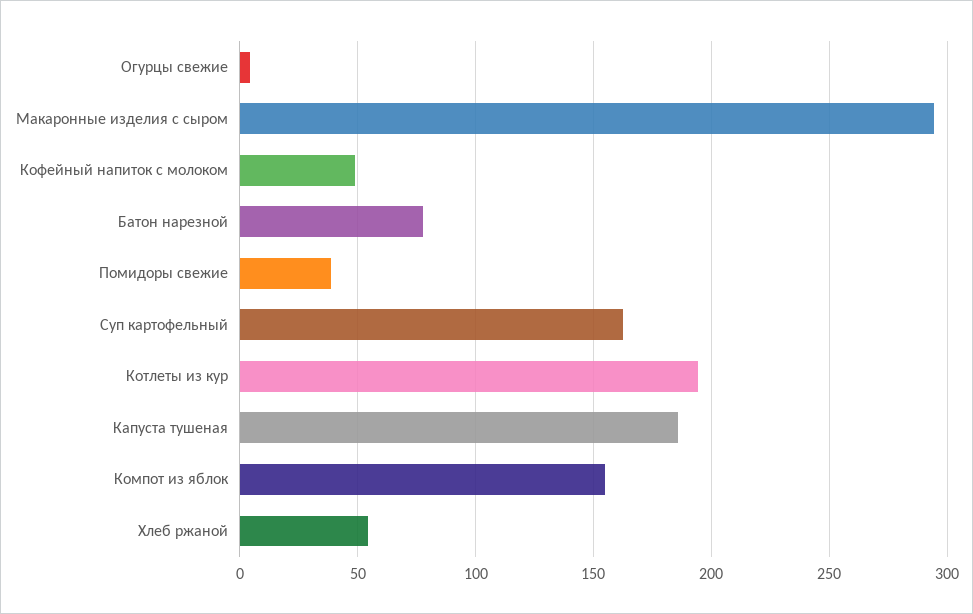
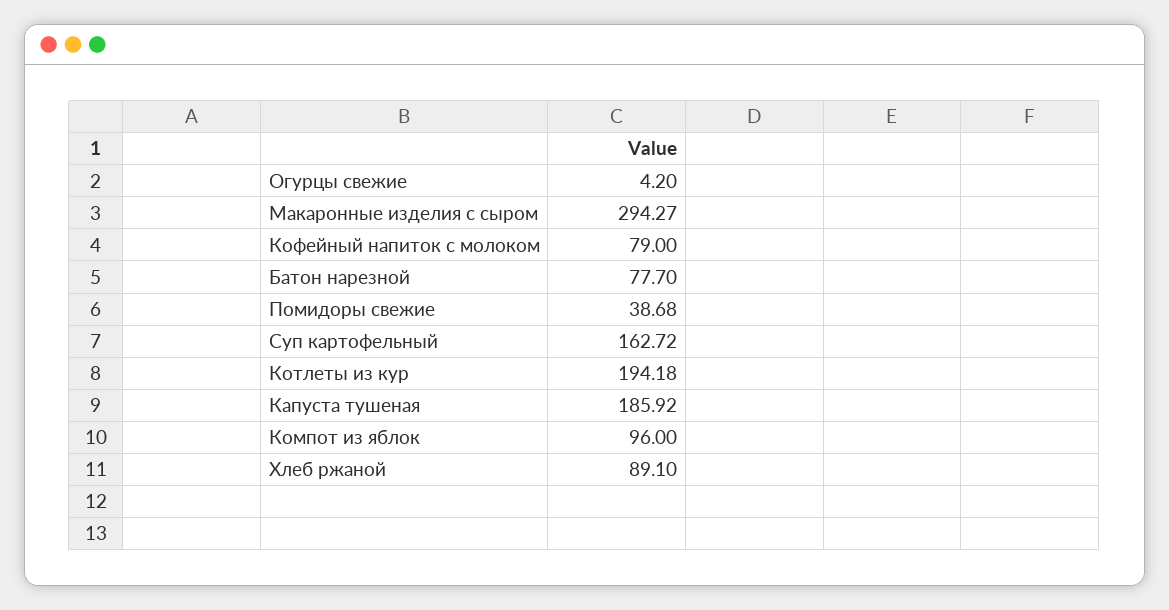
Кофейный напиток с молоком: 50 -> 79
Компот из яблок: 155 -> 96
Хлеб ржаной: 55 -> 89.1

